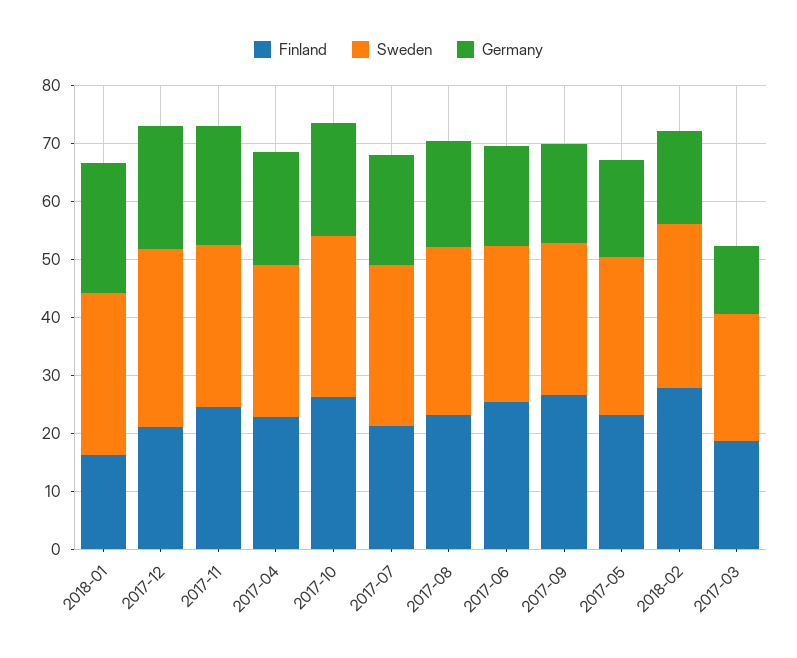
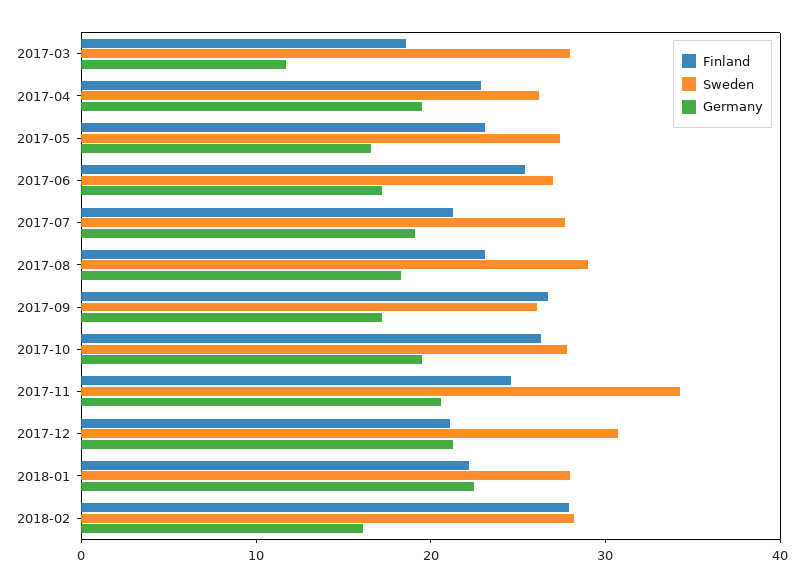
Finland, 2018-01: 16 -> 22
Sweden, 2017-11: 28 -> 34
Sweden, 2017-03: 22 -> 28

